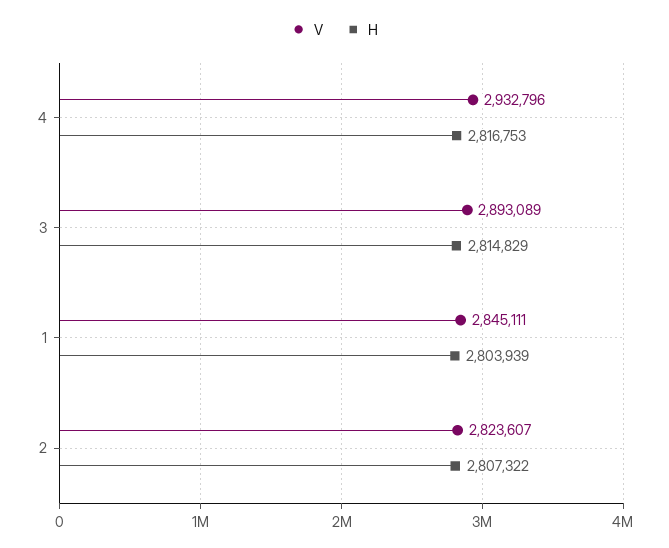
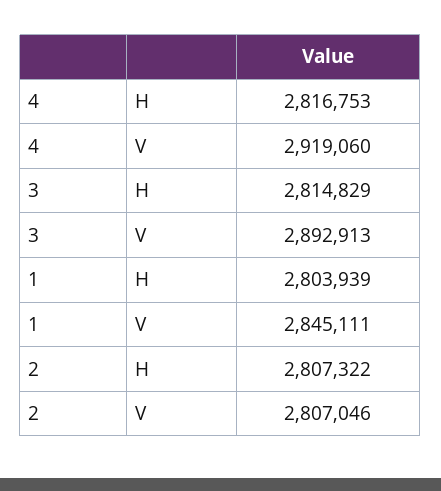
V, 4: 2932796 -> 2919060
V, 3: 2893089 -> 2892913
V, 2: 2823607 -> 2807046

